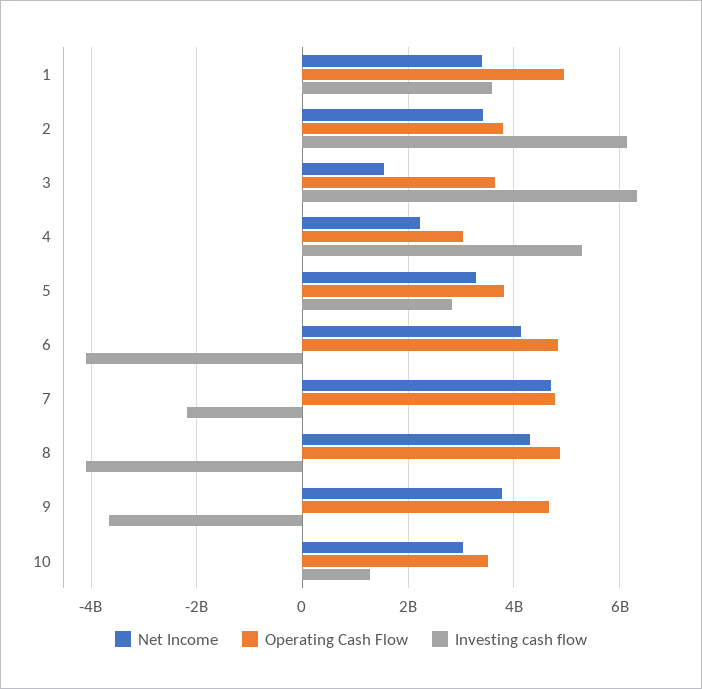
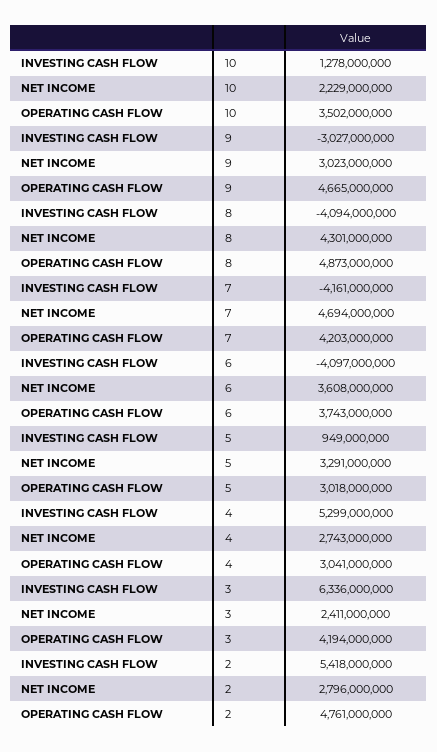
Net Income, 1: 3400000000 -> none
Operating Cash Flow, 1: 5000000000 -> none
Investing cash flow, 1: 3600000000 -> none
Net Income, 2: 3400000000 -> 2796000000
Operating Cash Flow, 2: 3800000000 -> 4761000000
Investing cash flow, 2: 6200000000 -> 5418000000
Net Income, 3: 1600000000 -> 2411000000
Operating Cash Flow, 3: 3600000000 -> 4194000000
Net Income, 4: 2200000000 -> 2743000000
Operating Cash Flow, 5: 3800000000 -> 3018000000
Investing cash flow, 5: 2800000000 -> 949000000
Net Income, 6: 4200000000 -> 3608000000
Operating Cash Flow, 6: 4800000000 -> 3743000000
Operating Cash Flow, 7: 4800000000 -> 4203000000
Investing cash flow, 7: -2200000000 -> -4161000000
Net Income, 9: 3800000000 -> 3023000000
Investing cash flow, 9: -3600000000 -> -3027000000
Net Income, 10: 3000000000 -> 2229000000

